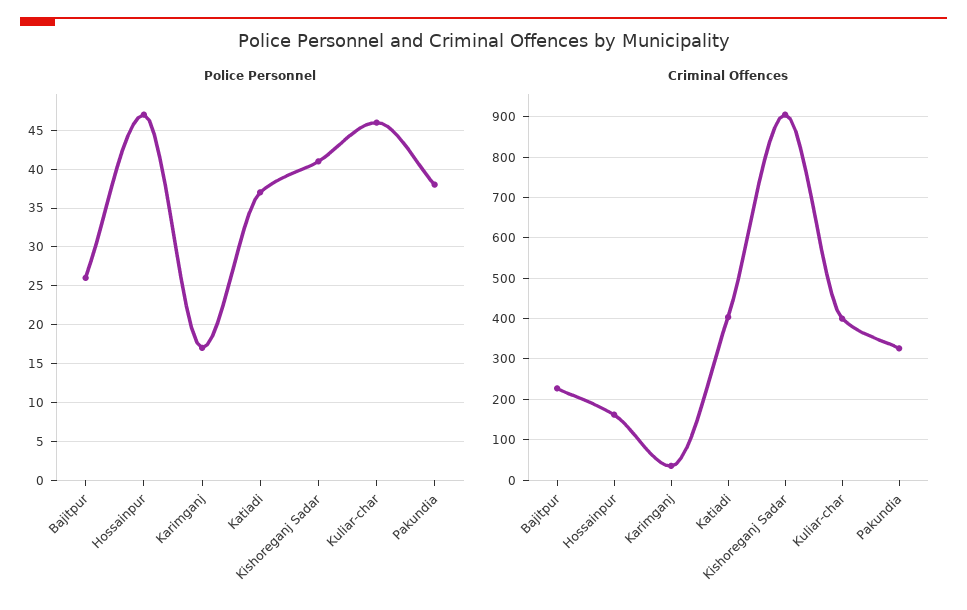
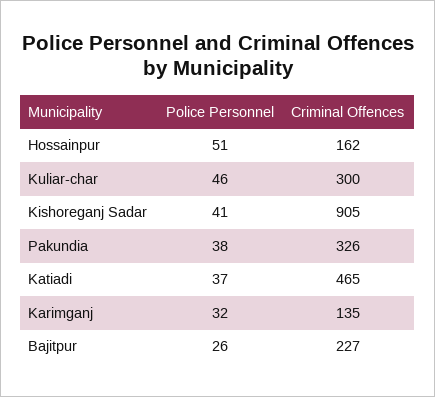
Police Personnel, Hossainpur: 47 -> 51
Police Personnel, Karimganj: 17 -> 32
Criminal Offences, Karimganj: 40 -> 135
Criminal Offences, Katiadi: 400 -> 465
Criminal Offences, Kuliar-char: 400 -> 300

